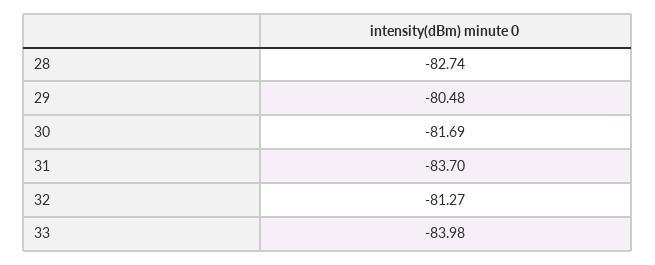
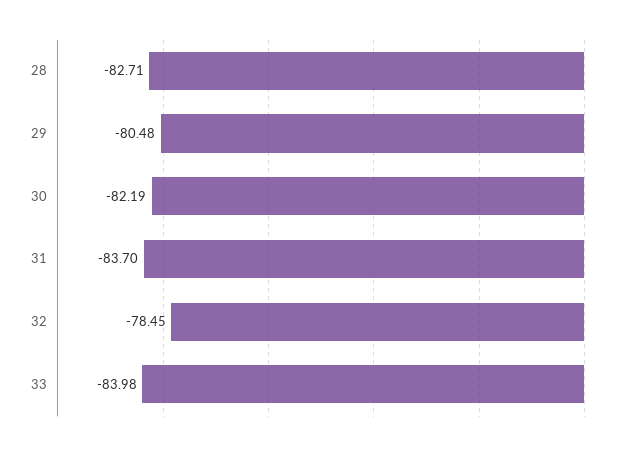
28: -82.74 -> -82.71
30: -81.69 -> -82.19
32: -81.27 -> -78.45

